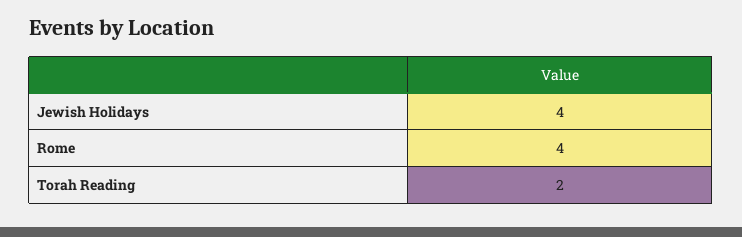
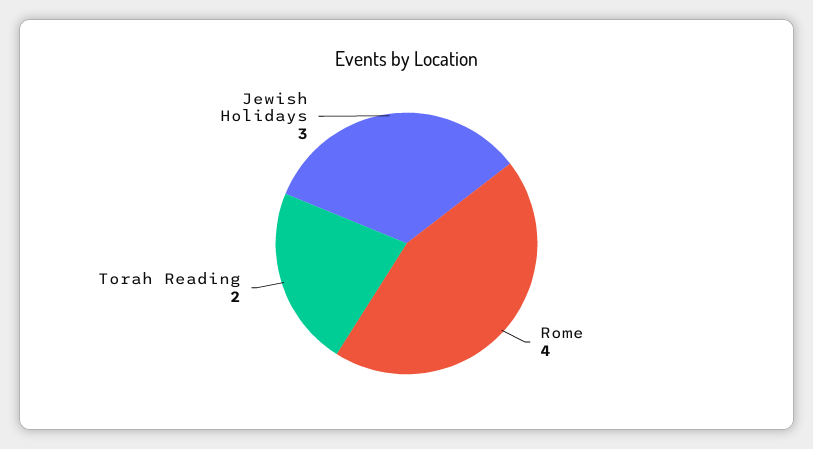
Jewish Holidays: 4 -> 3

